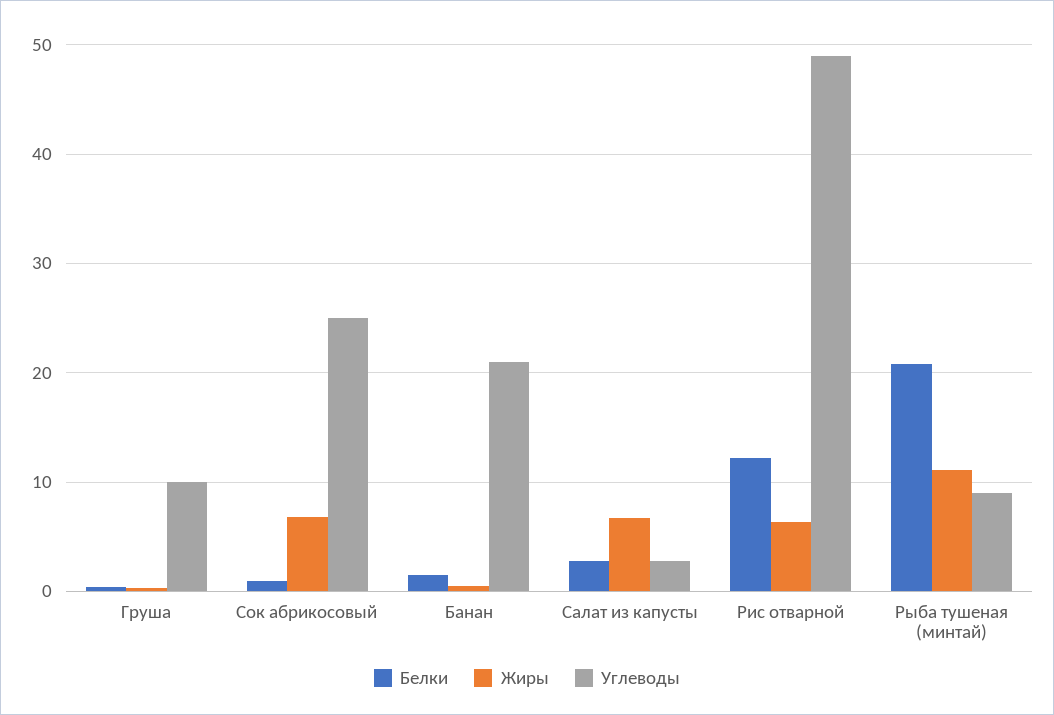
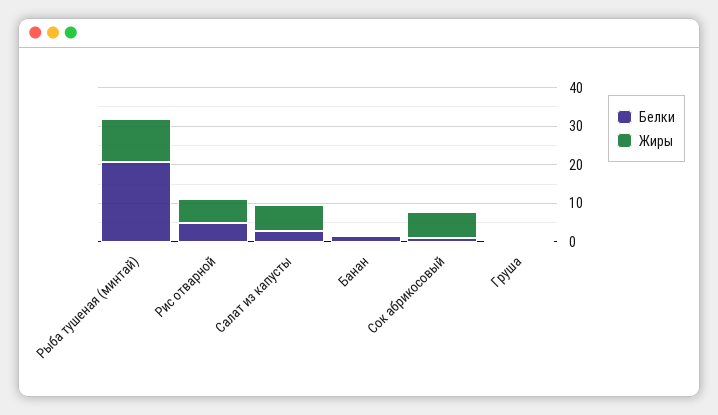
Углеводы, Груша: 10 -> none
Углеводы, Сок абрикосовый: 25 -> none
Углеводы, Банан: 21 -> none
Углеводы, Салат из капусты: 3 -> none
Белки, Рис отварной: 12 -> 5
Углеводы, Рис отварной: 49 -> none
Углеводы, Рыба тушеная (минтай): 9 -> none

